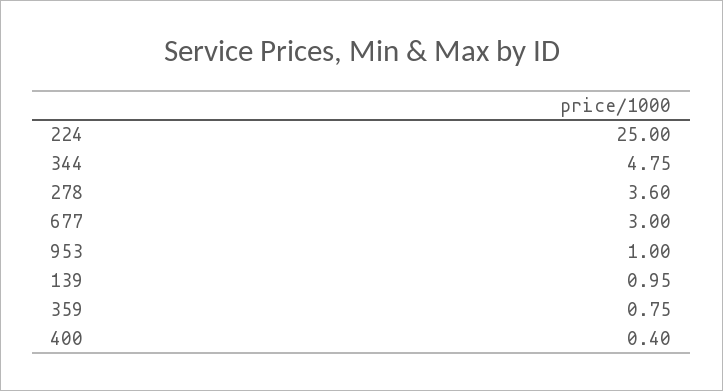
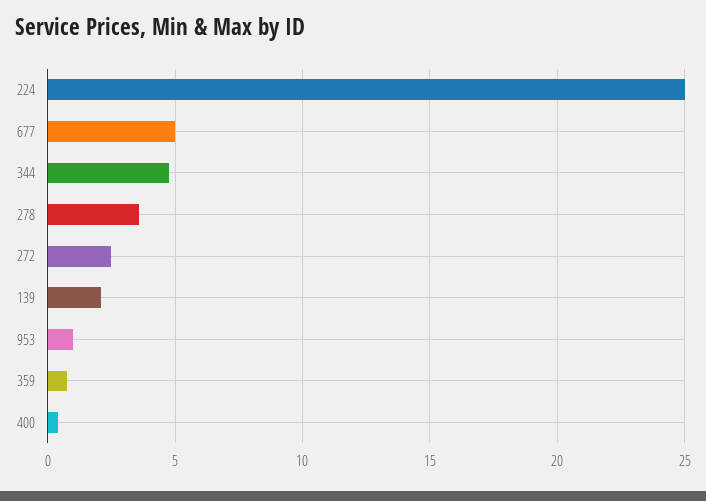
677: 3 -> 5
139: 0.95 -> 2
272: none -> 2.5

